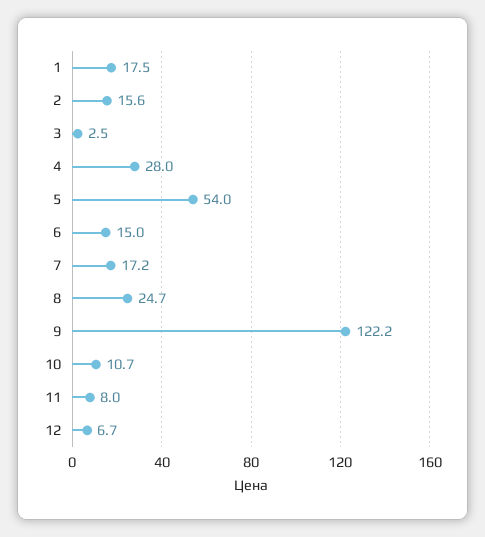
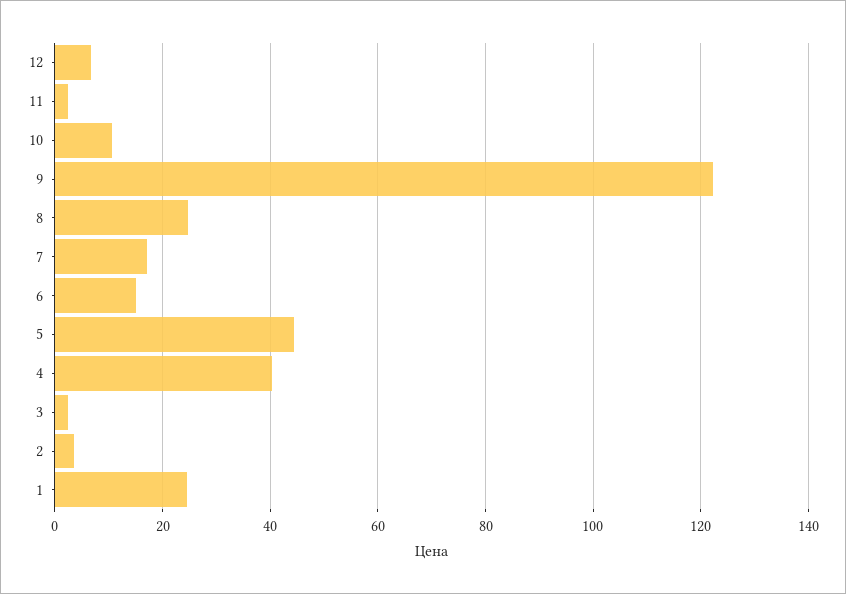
1: 17.5 -> 24
2: 15.6 -> 4
4: 28 -> 40
5: 54 -> 44
11: 8 -> 2

